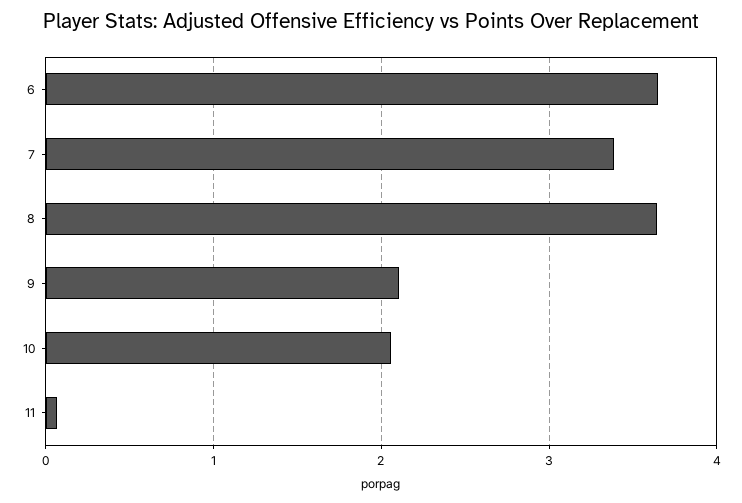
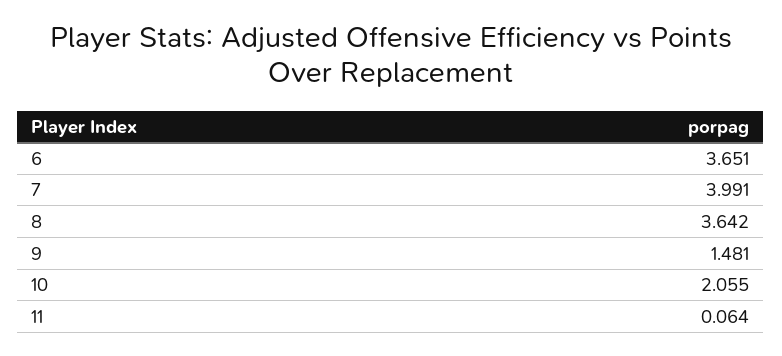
7: 3.4 -> 3.991
9: 2.1 -> 1.481

